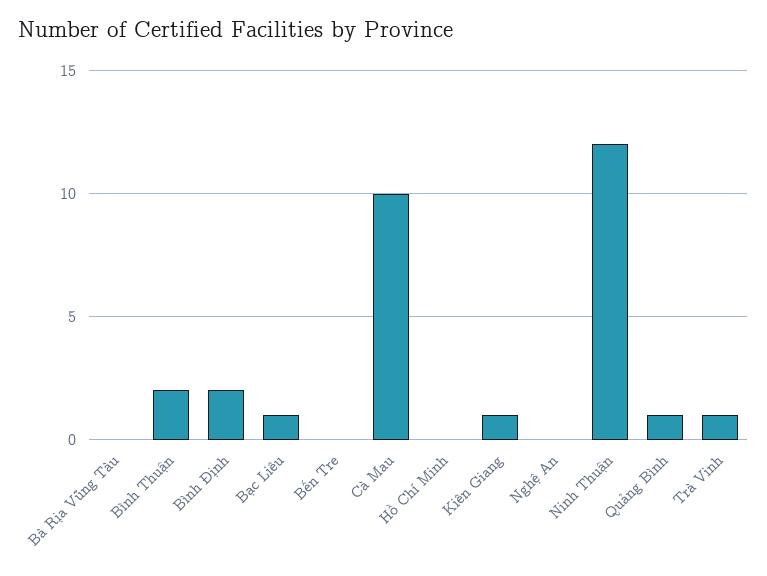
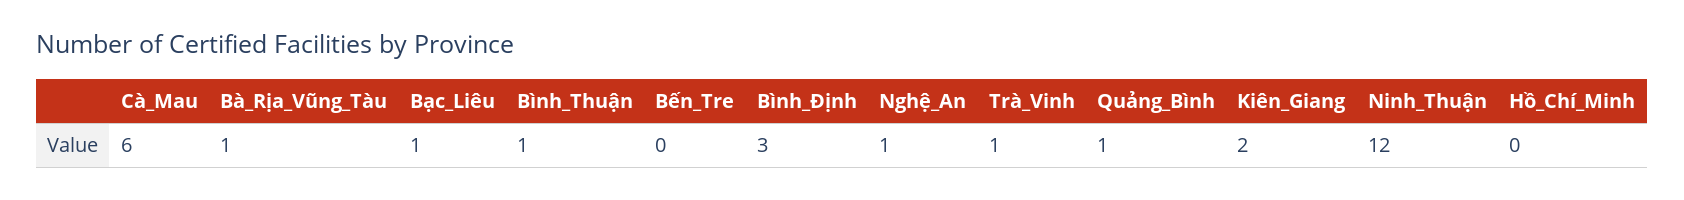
Bà Rịa Vũng Tàu: 0 -> 1
Bình Thuận: 2 -> 1
Bình Định: 2 -> 3
Cà Mau: 10 -> 6
Kiên Giang: 1 -> 2
Nghệ An: 0 -> 1

